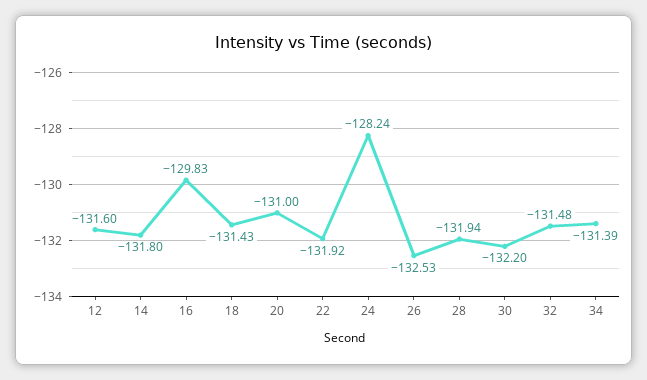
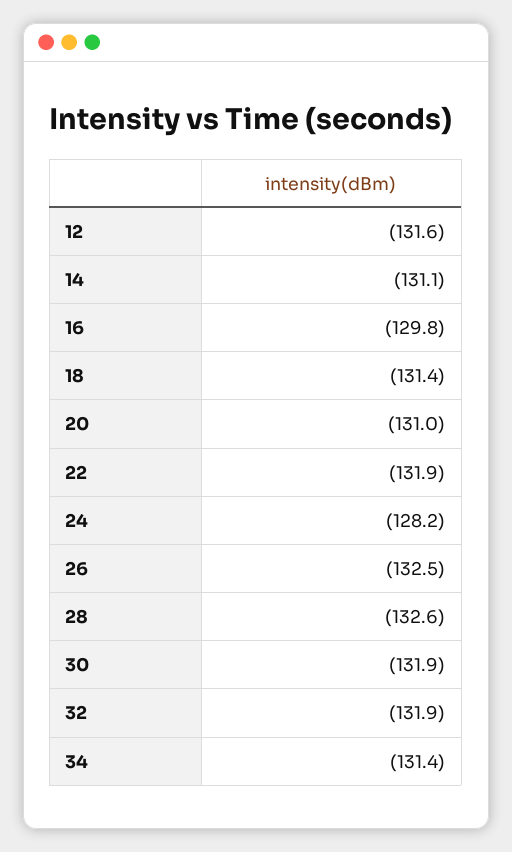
14: -131.8 -> -131.1
28: -131.94 -> -132.6
30: -132.2 -> -131.9
32: -131.48 -> -131.9

